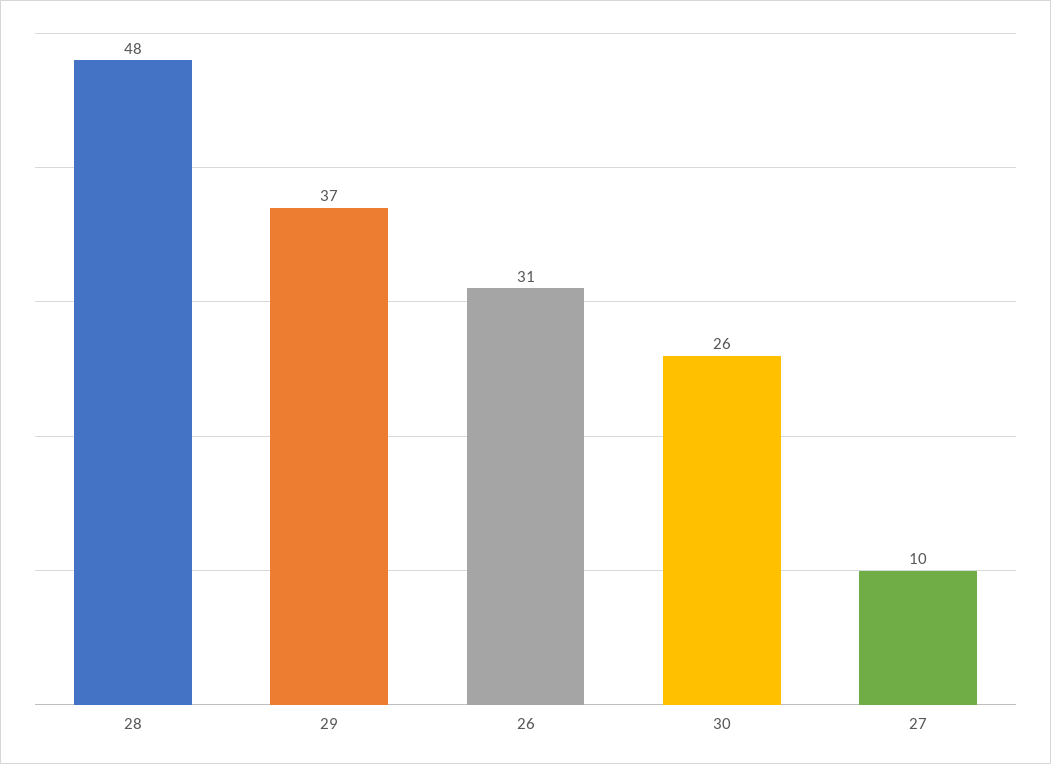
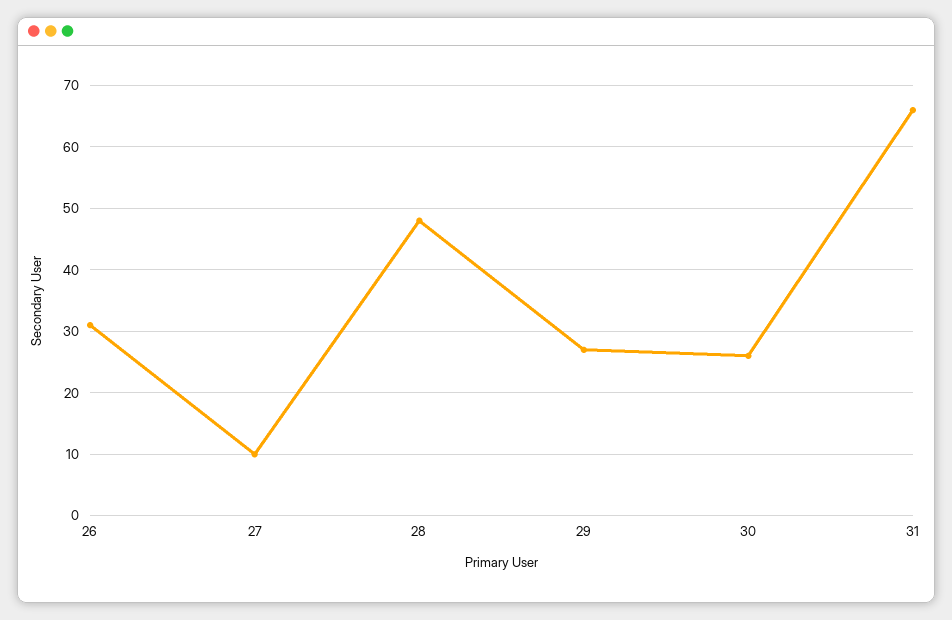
29: 37 -> 27
31: none -> 66

